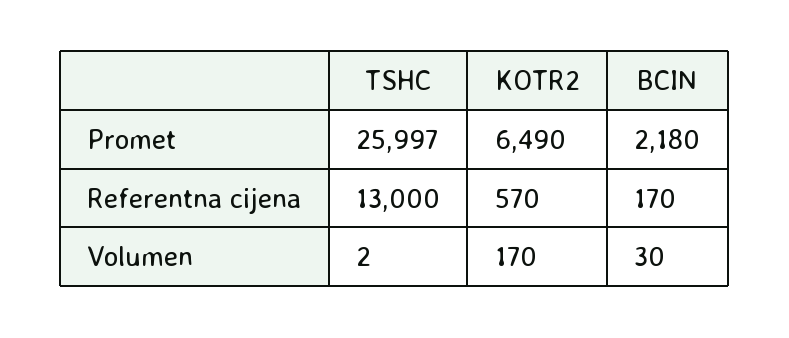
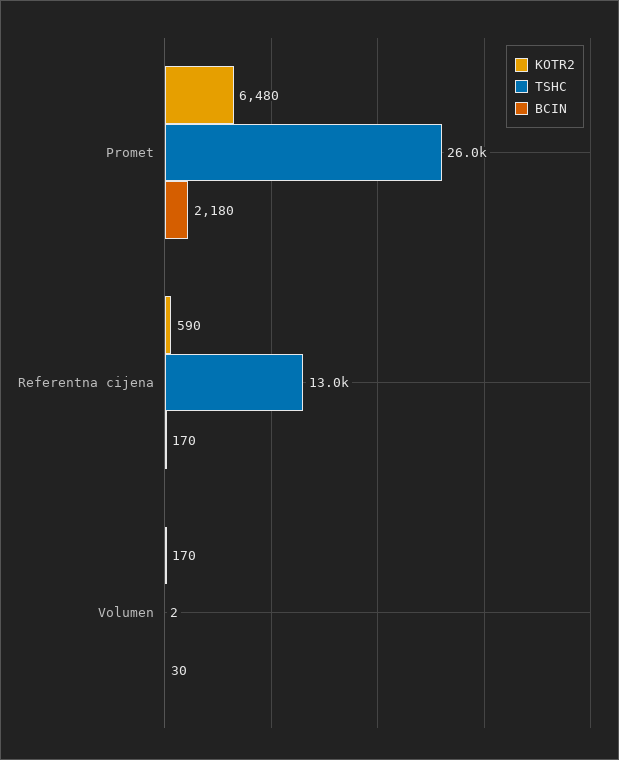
TSHC, Promet: 25997 -> 26000
KOTR2, Promet: 6490 -> 6480
KOTR2, Referentna cijena: 570 -> 590

